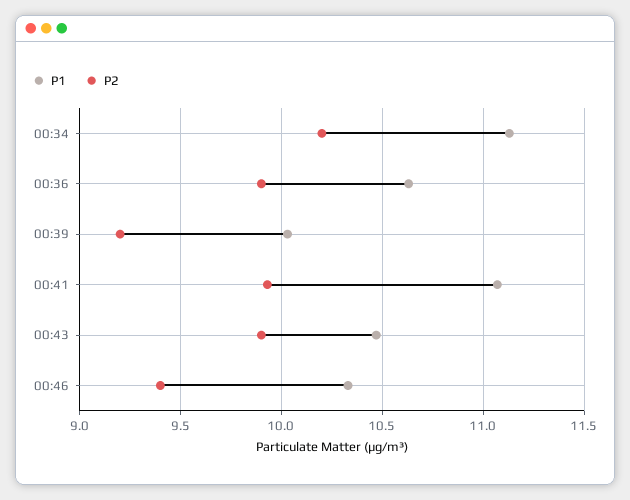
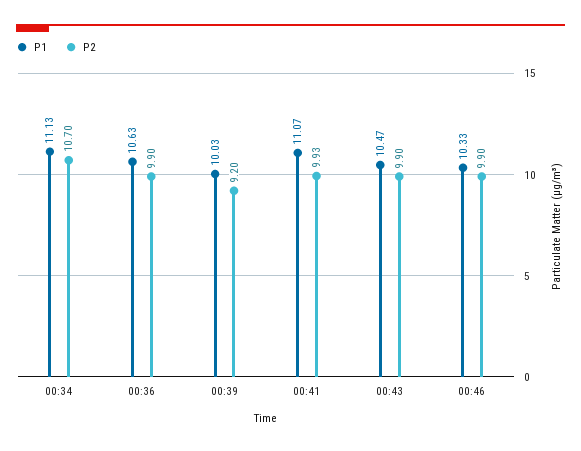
P2, 00:34: 10.2 -> 10.7
P2, 00:46: 9.4 -> 9.9

